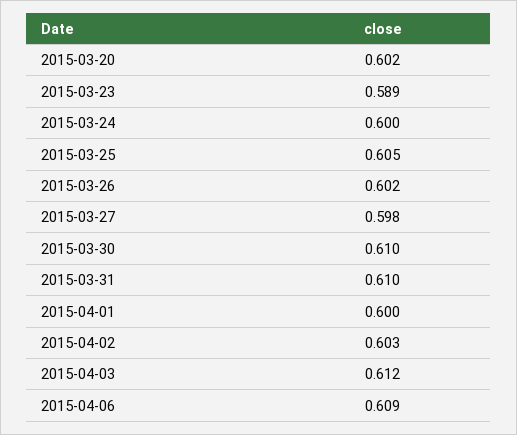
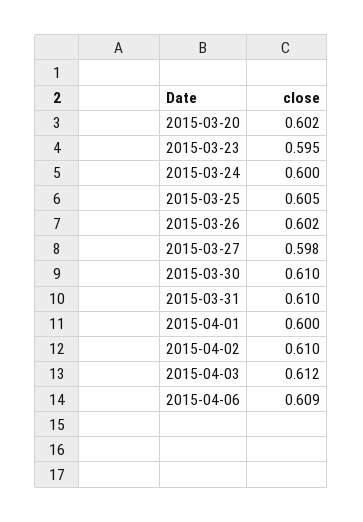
2015-03-23: 0.589 -> 0.595
2015-04-02: 0.603 -> 0.61

